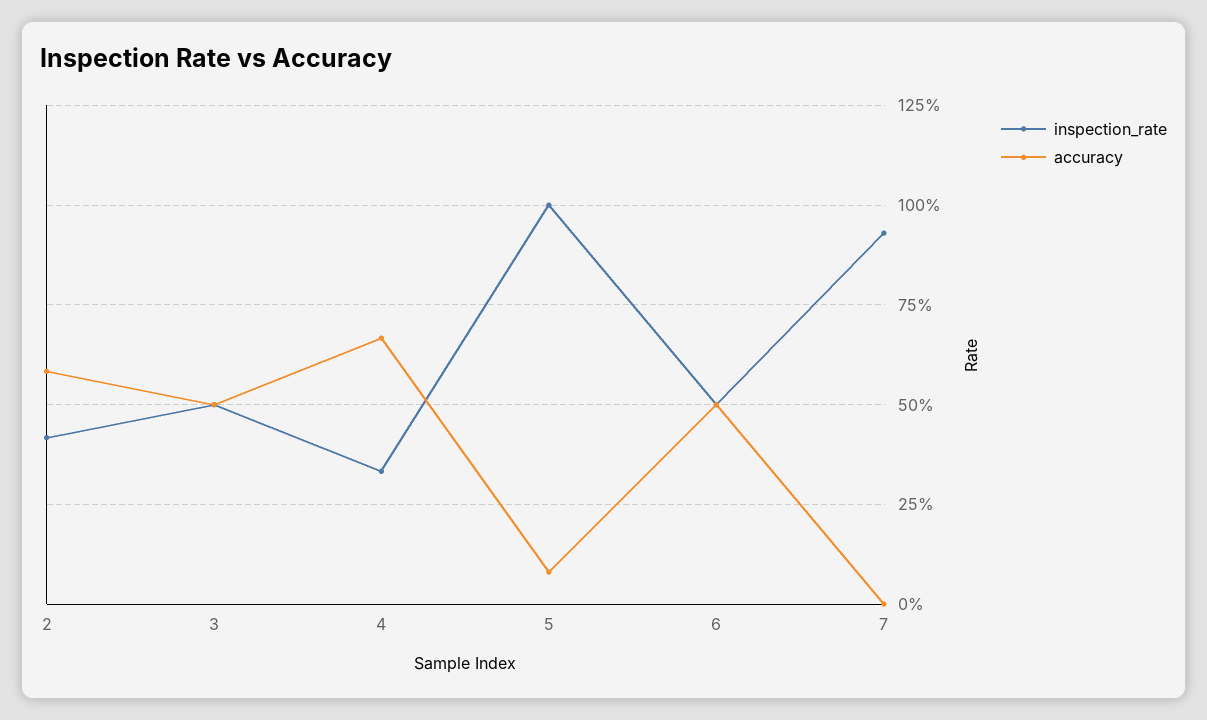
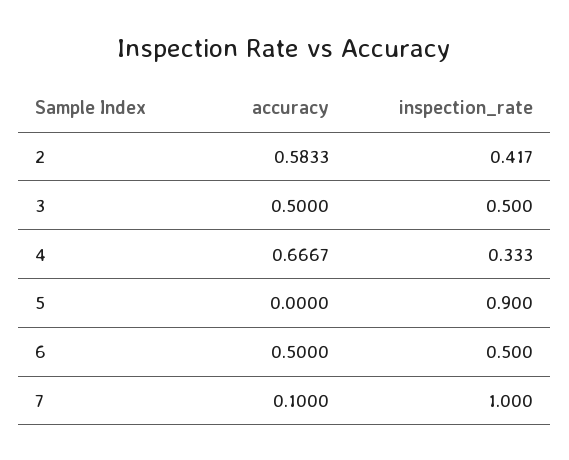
inspection_rate, 5: 1 -> 0.9
accuracy, 5: 0.075 -> 0
inspection_rate, 7: 0.925 -> 1
accuracy, 7: 0 -> 0.1

